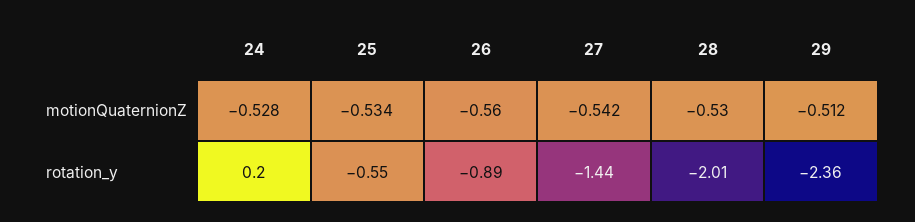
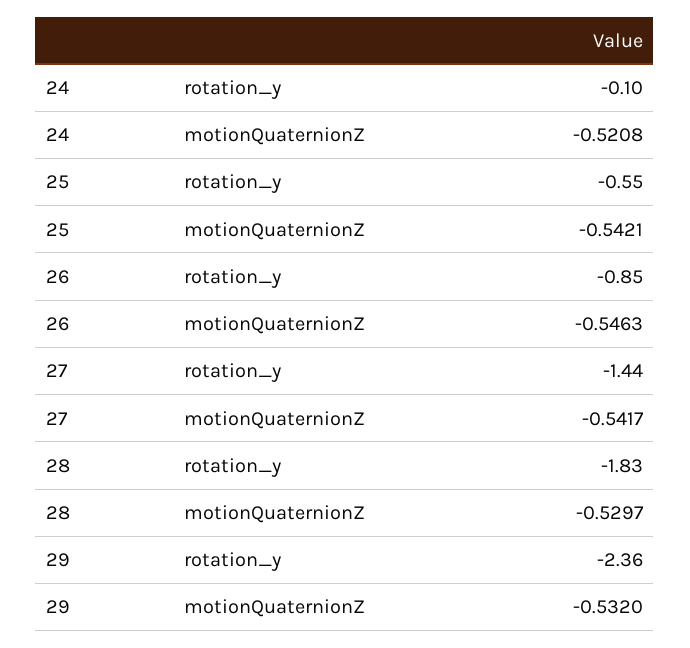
24, motionQuaternionZ: -0.528 -> -0.5208
25, motionQuaternionZ: -0.534 -> -0.5421
26, motionQuaternionZ: -0.56 -> -0.5463
29, motionQuaternionZ: -0.512 -> -0.532
24, rotation_y: 0.2 -> -0.1
26, rotation_y: -0.89 -> -0.85
28, rotation_y: -2.01 -> -1.83

